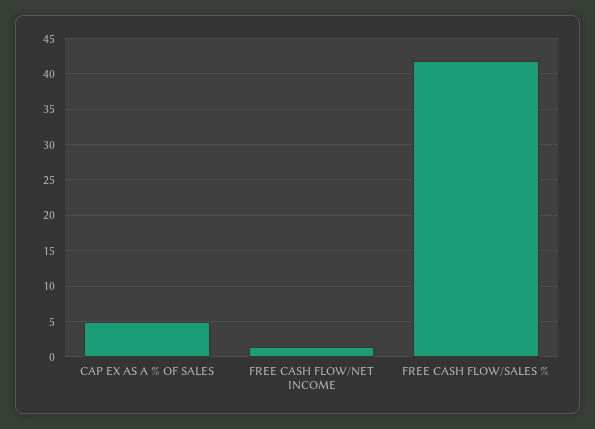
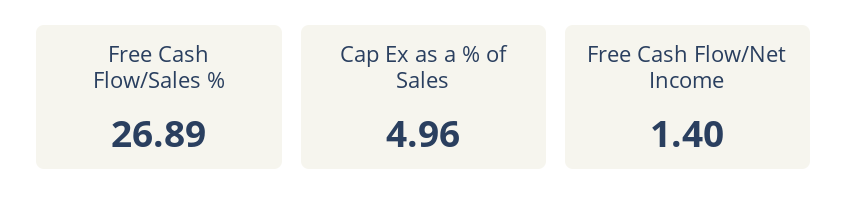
FREE CASH FLOW/SALES %: 42 -> 26.89

